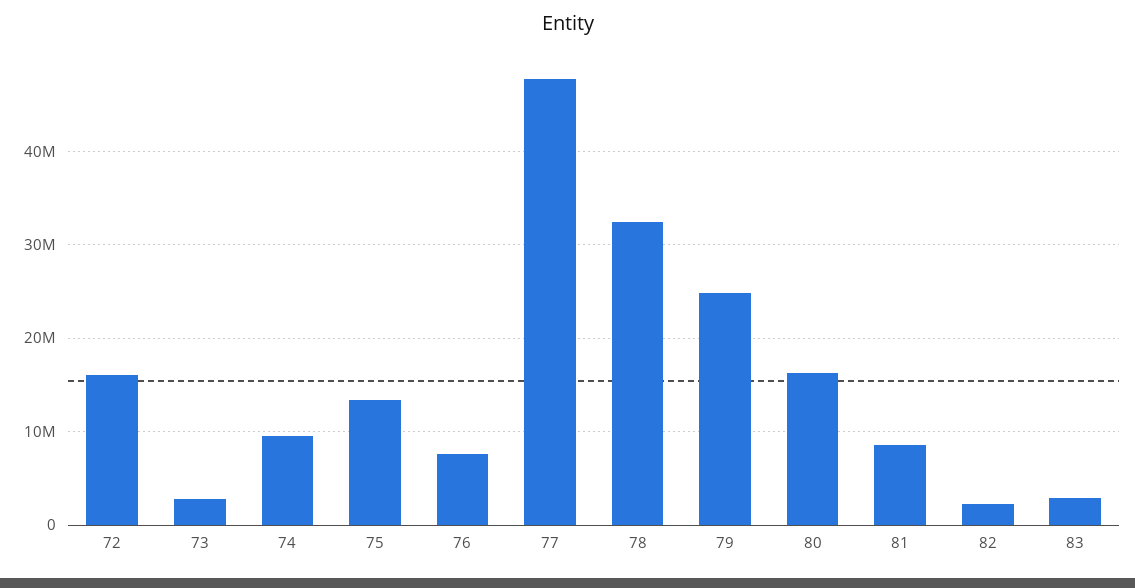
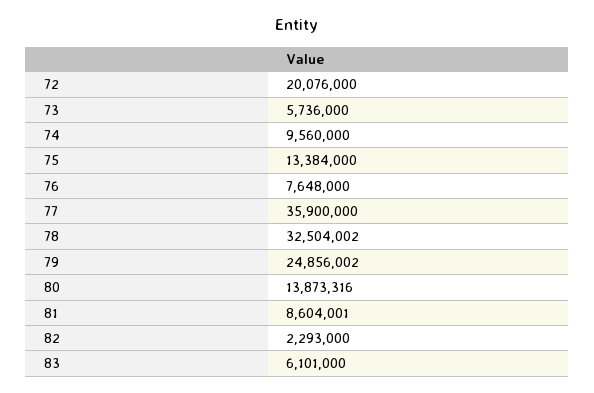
72: 16000000 -> 20076000
73: 3000000 -> 5736000
77: 48000000 -> 35900000
80: 16000000 -> 13873316
83: 3000000 -> 6101000

